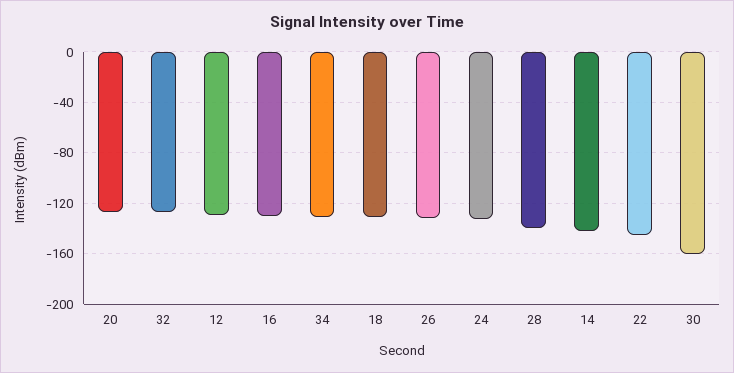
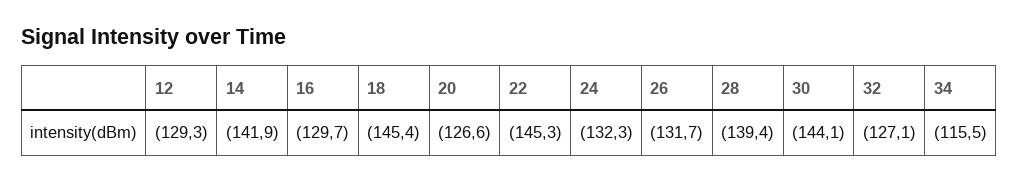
34: -130 -> -115.5
18: -130 -> -145.4
30: -160 -> -144.1

